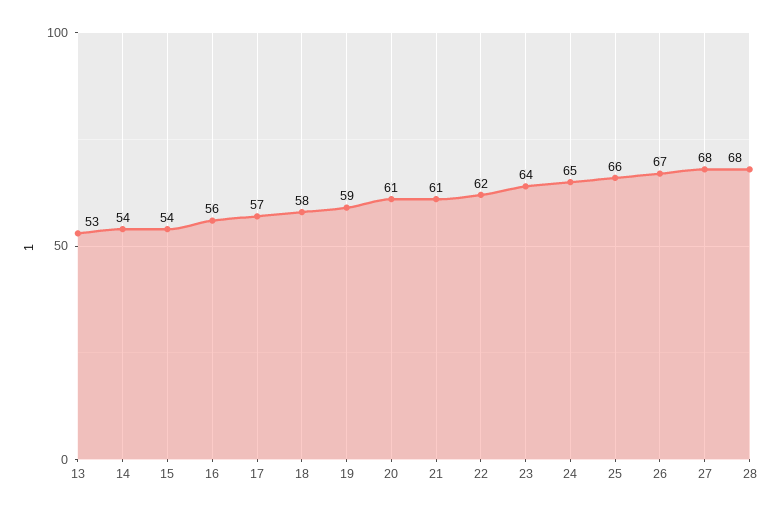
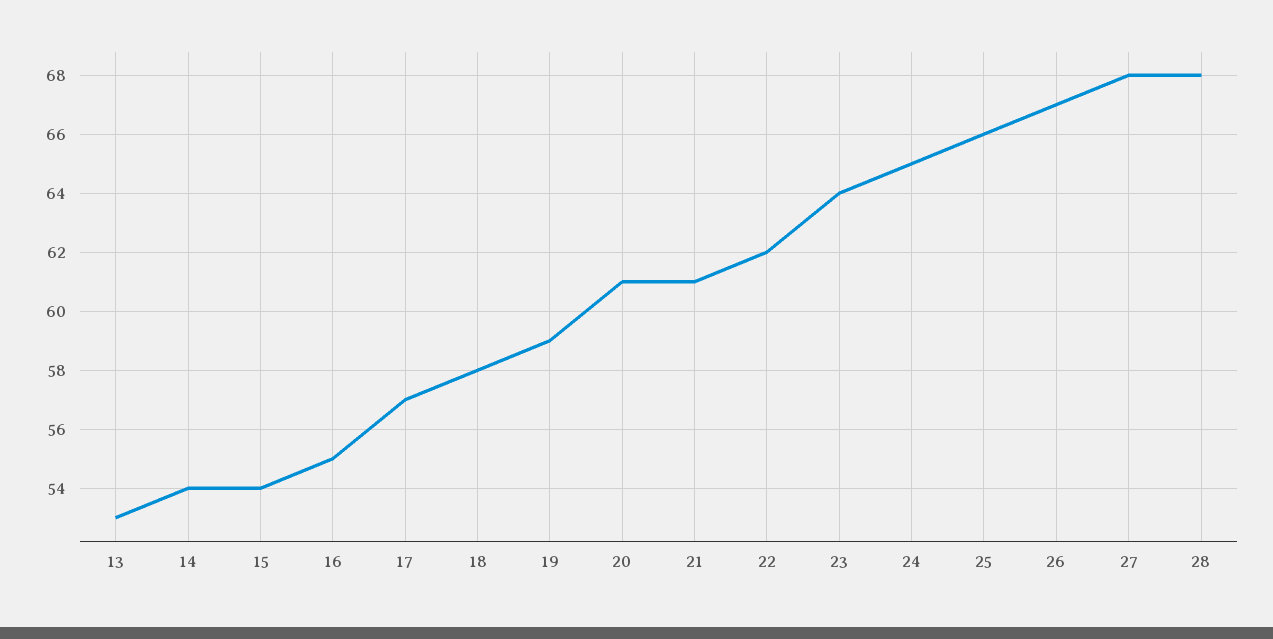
16: 56 -> 55

